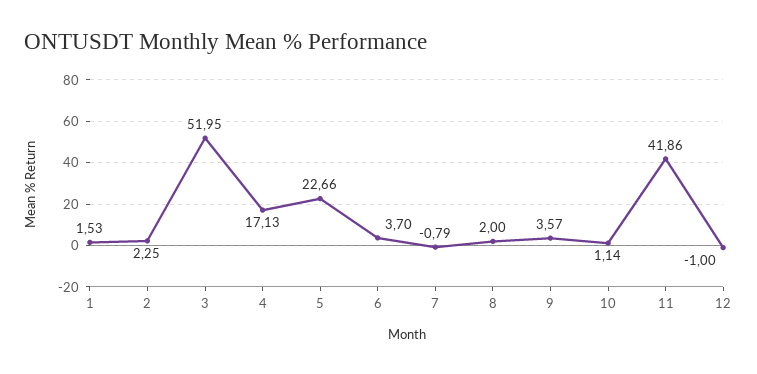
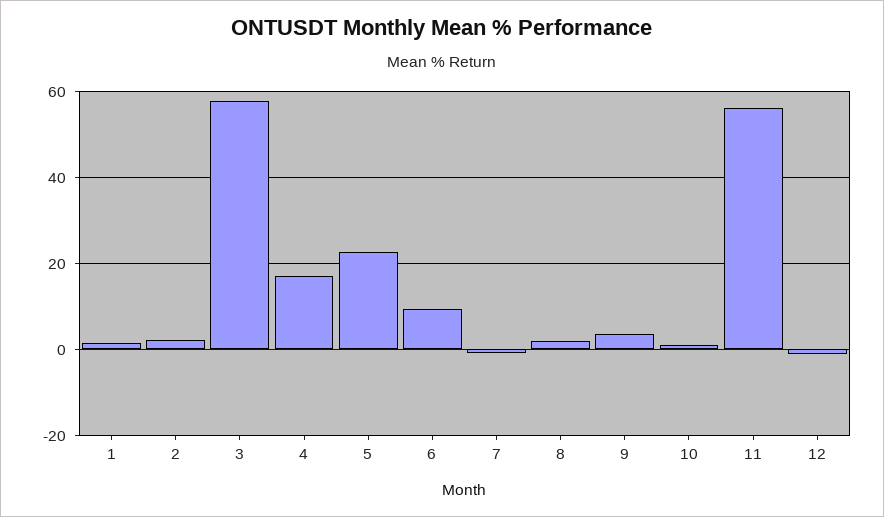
3: 51.95 -> 58
6: 3.7 -> 10
11: 41.86 -> 56

